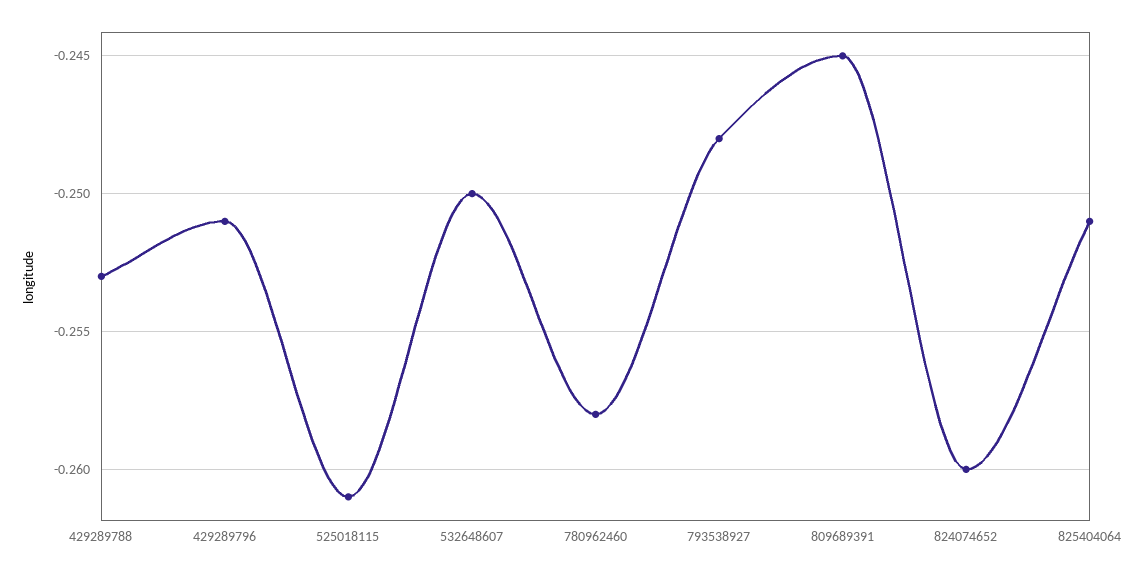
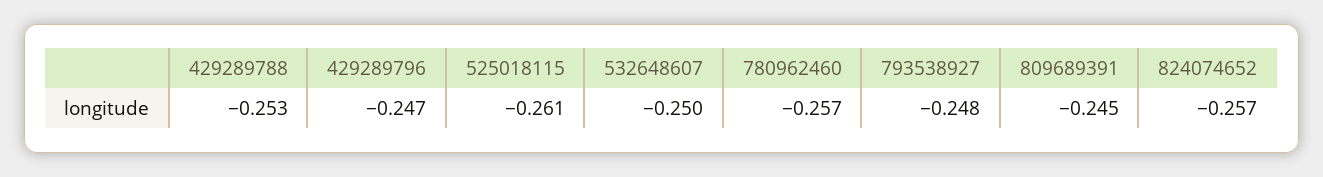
429289796: -0.251 -> -0.247
780962460: -0.258 -> -0.257
824074652: -0.26 -> -0.257
825404064: -0.251 -> none

